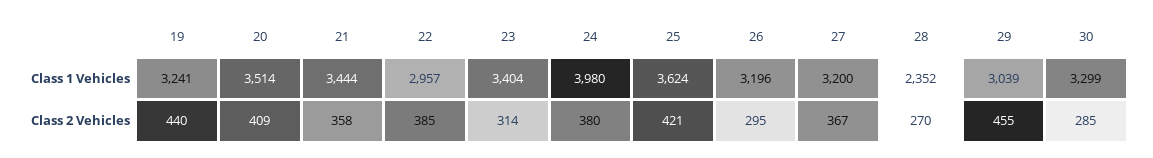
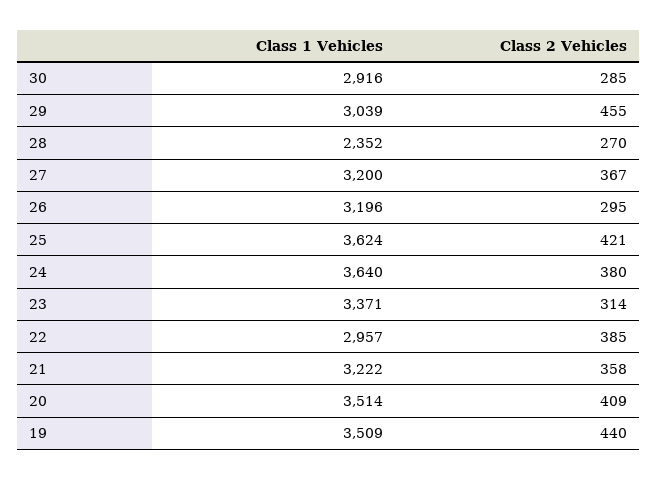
19, Class 1 Vehicles: 3241 -> 3509
21, Class 1 Vehicles: 3444 -> 3222
23, Class 1 Vehicles: 3404 -> 3371
24, Class 1 Vehicles: 3980 -> 3640
30, Class 1 Vehicles: 3299 -> 2916

